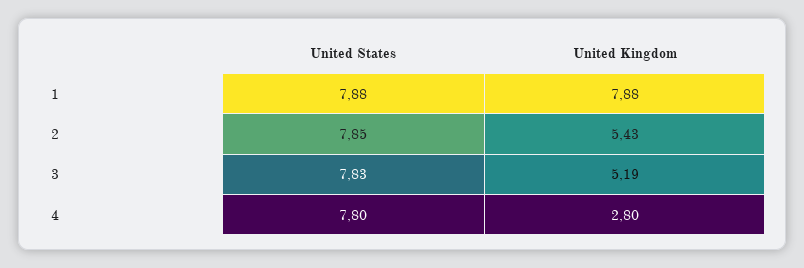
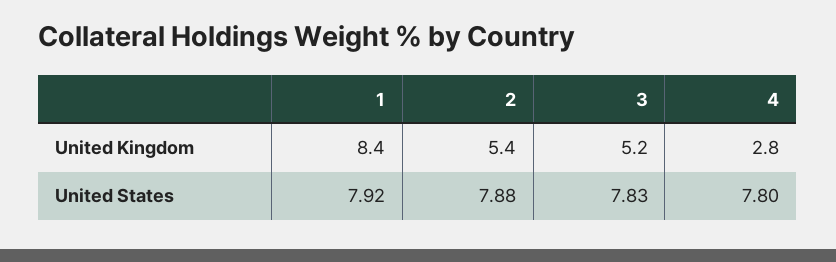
United States, 1: 7.88 -> 7.92
United Kingdom, 1: 7.88 -> 8.4
United States, 2: 7.85 -> 7.88

